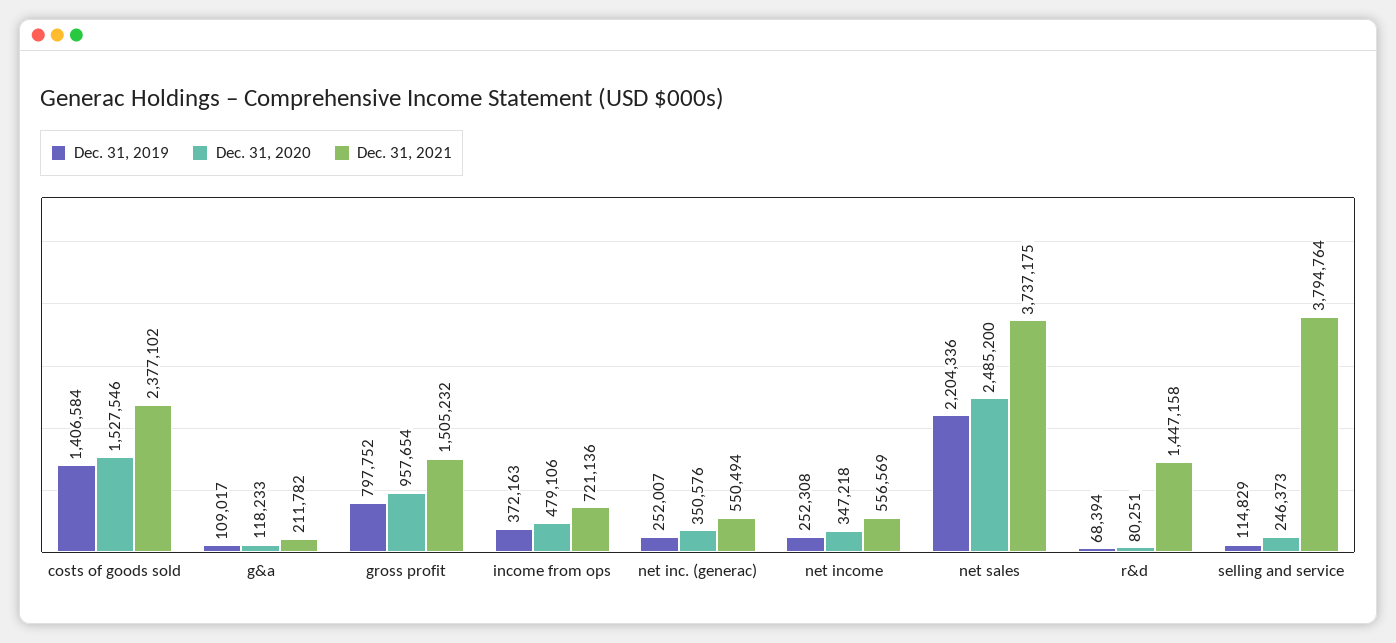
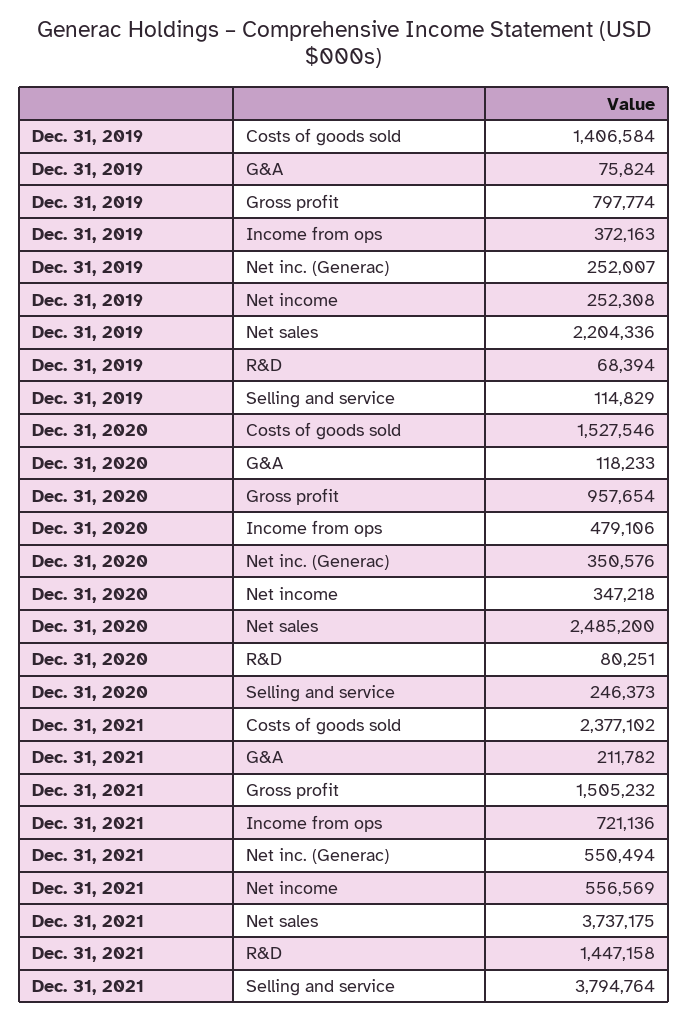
Dec. 31, 2019, g&a: 109017 -> 75824
Dec. 31, 2019, gross profit: 797752 -> 797774

